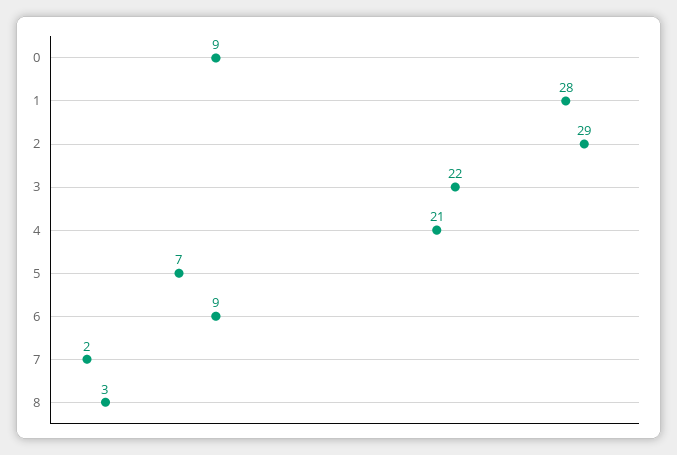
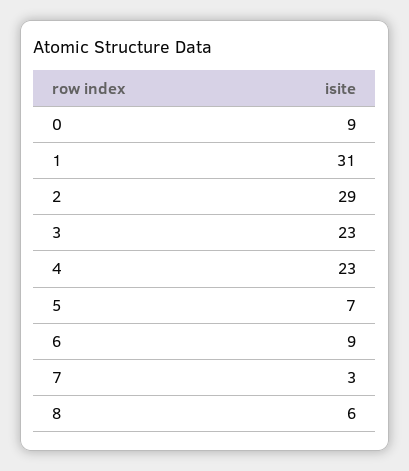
1: 28 -> 31
3: 22 -> 23
4: 21 -> 23
7: 2 -> 3
8: 3 -> 6

